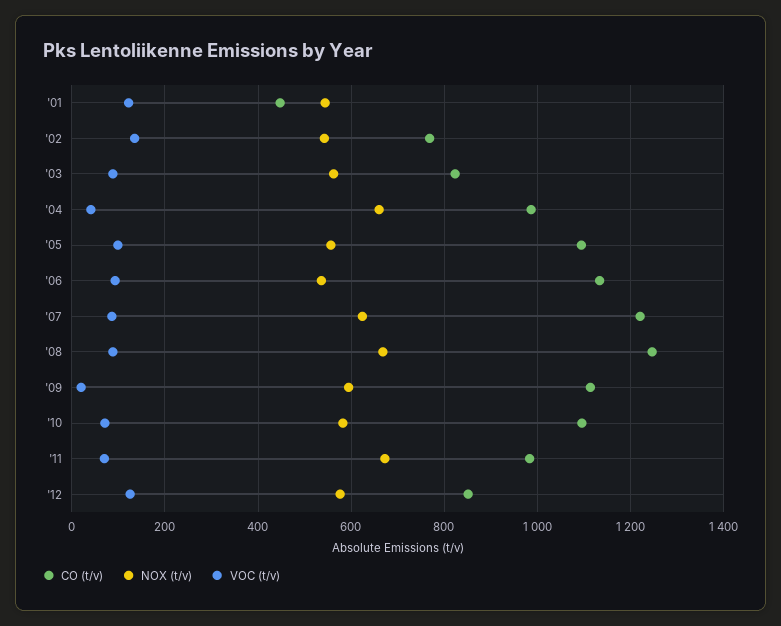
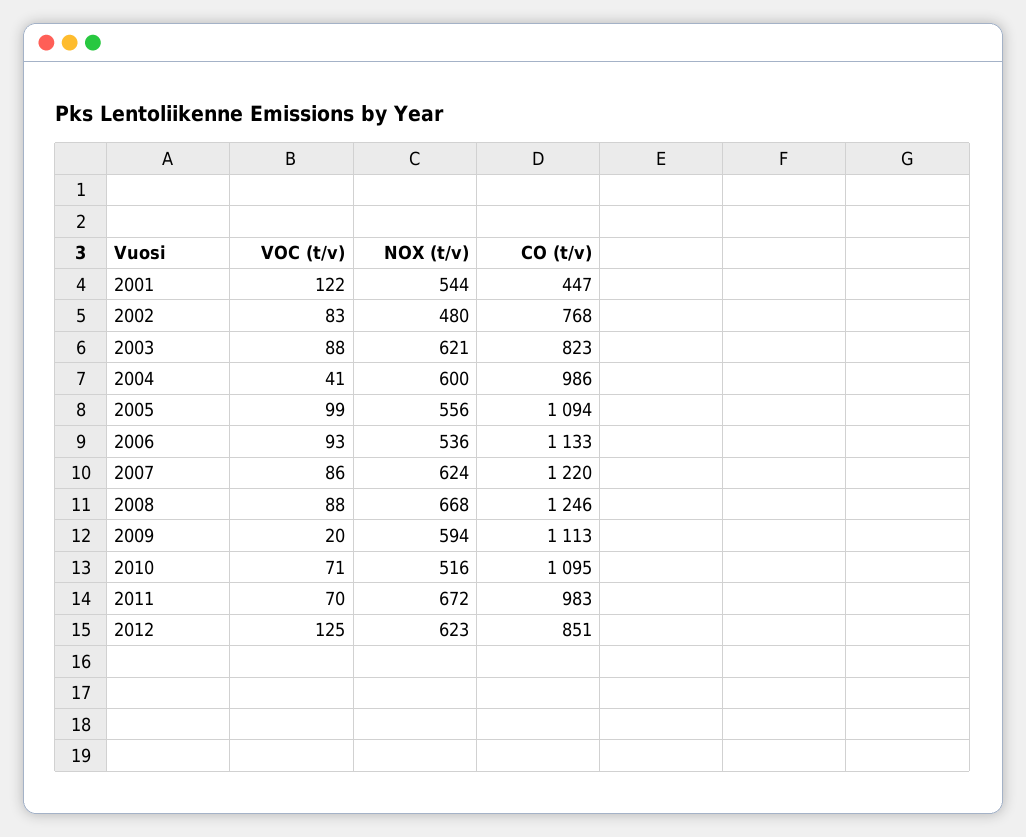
NOX (t/v), '02: 540 -> 480
VOC (t/v), '02: 140 -> 83
NOX (t/v), '03: 560 -> 621
NOX (t/v), '04: 660 -> 600
NOX (t/v), '10: 580 -> 516
NOX (t/v), '12: 580 -> 623

